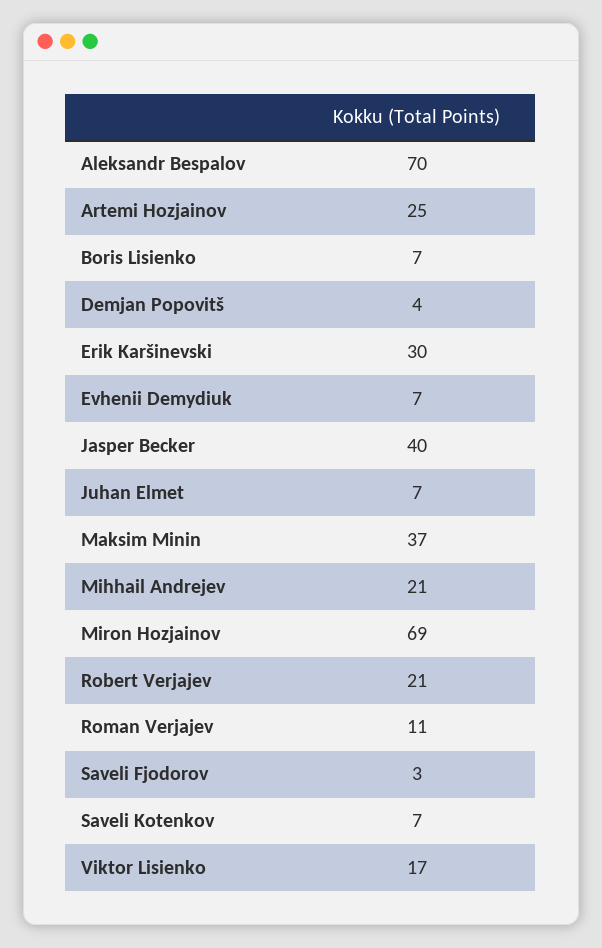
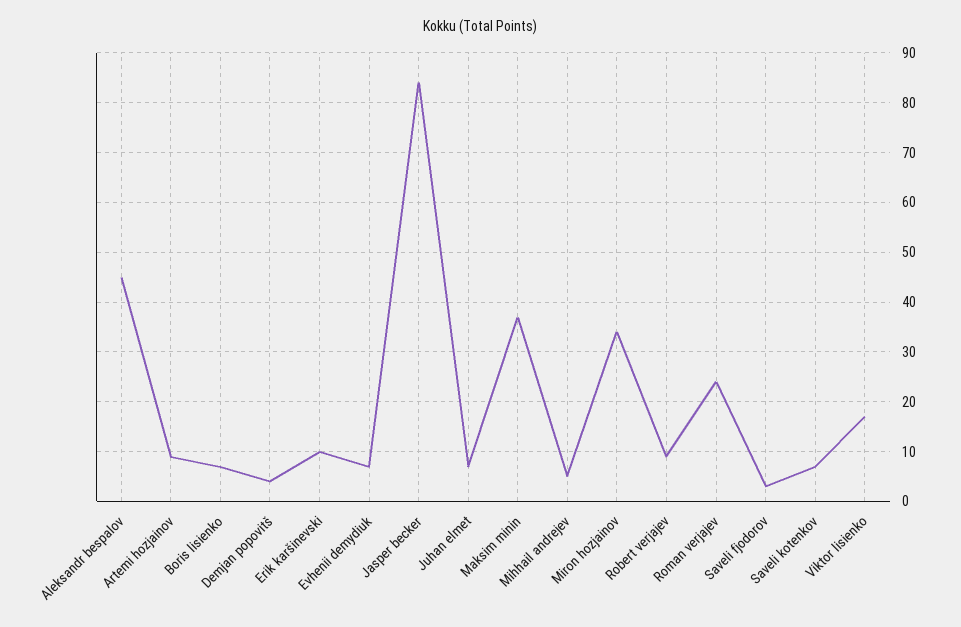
Aleksandr Bespalov: 70 -> 45
Artemi Hozjainov: 25 -> 10
Erik Karšinevski: 30 -> 10
Jasper Becker: 40 -> 85
Mihhail Andrejev: 21 -> 5
Miron Hozjainov: 69 -> 35
Robert Verjajev: 21 -> 10
Roman Verjajev: 11 -> 25

